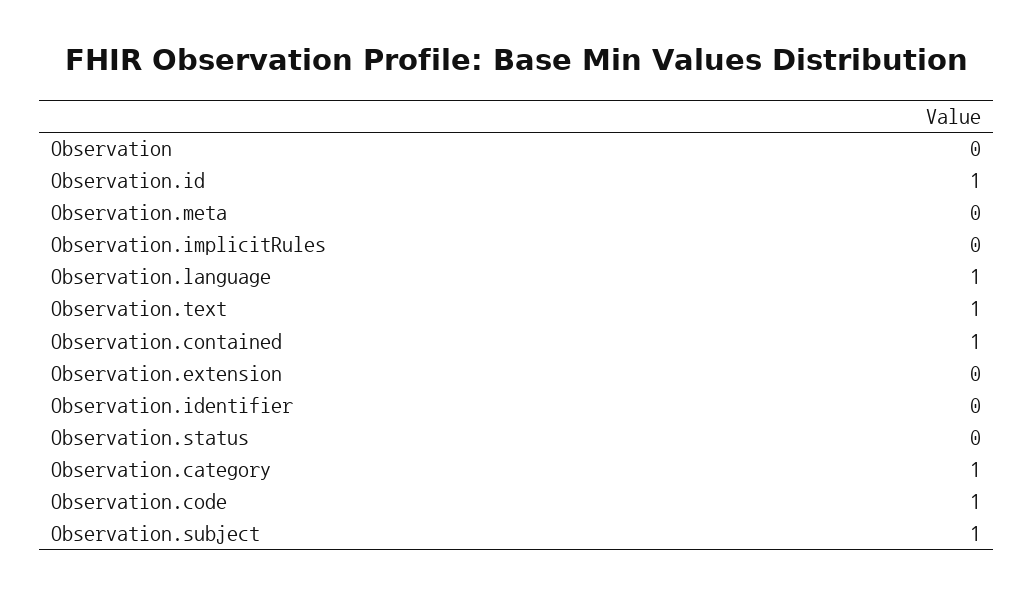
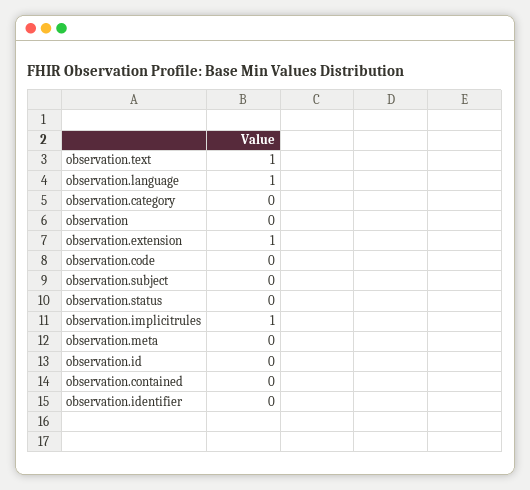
Observation.id: 1 -> 0
Observation.implicitRules: 0 -> 1
Observation.contained: 1 -> 0
Observation.extension: 0 -> 1
Observation.category: 1 -> 0
Observation.code: 1 -> 0
Observation.subject: 1 -> 0

